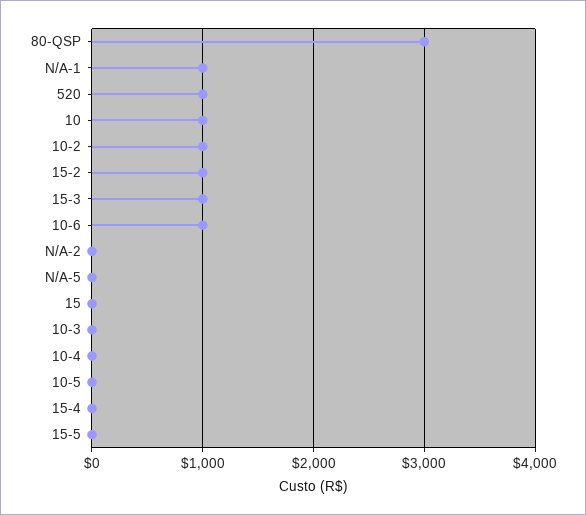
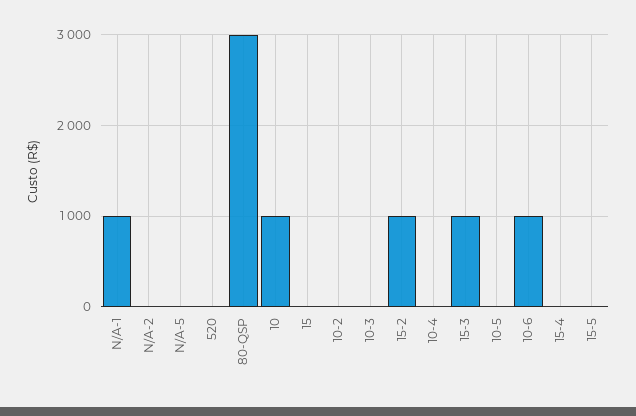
520: 1000 -> 0
10-2: 1000 -> 0

